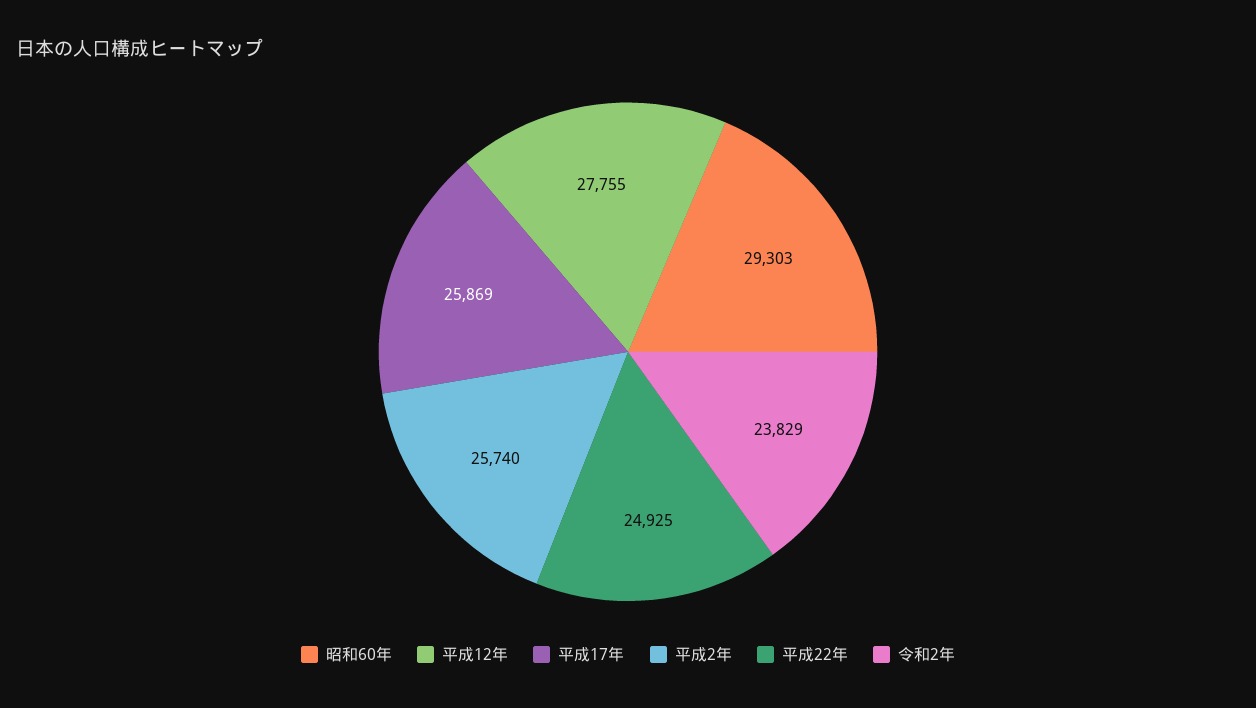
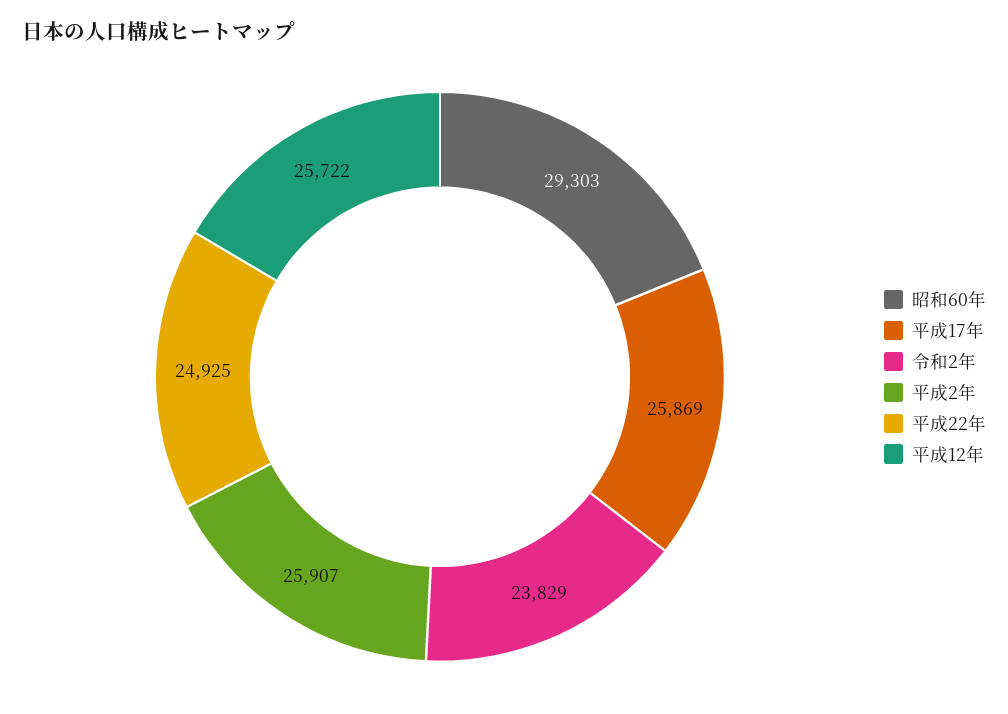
平成12年: 27755 -> 25722
平成2年: 25740 -> 25907

